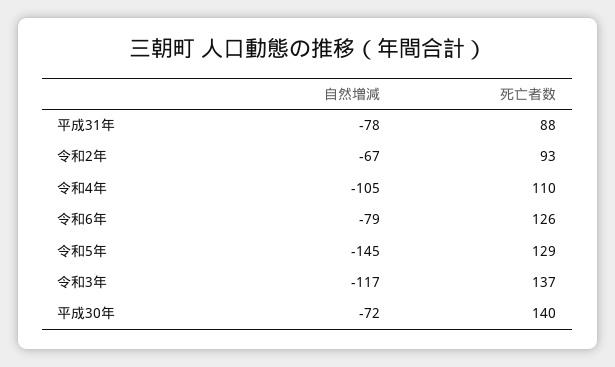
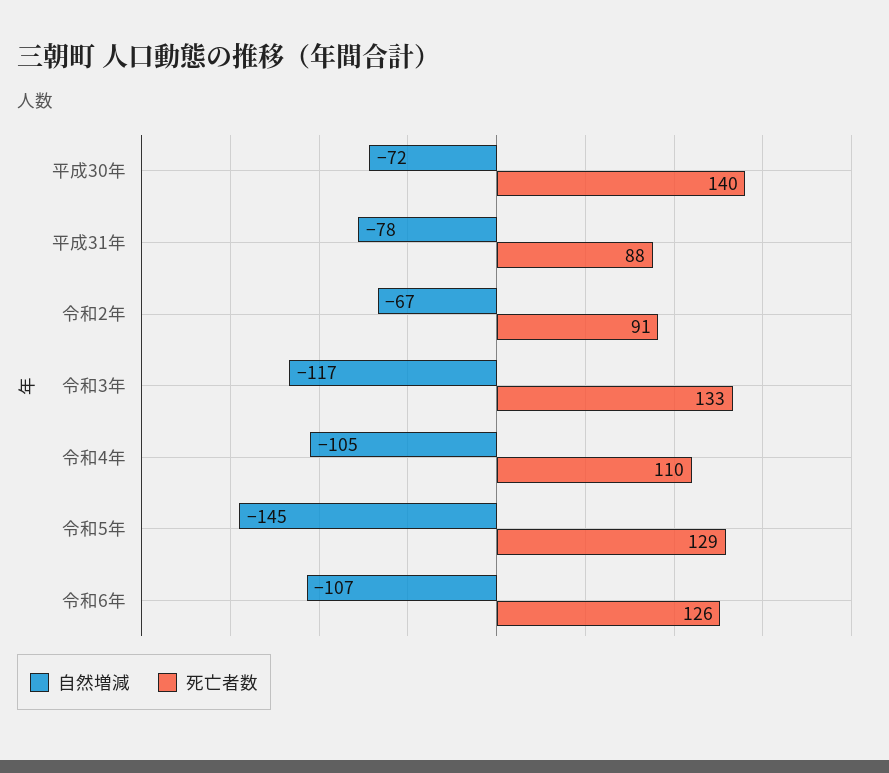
死亡者数, 令和2年: 93 -> 91
自然増減, 令和6年: -79 -> -107
死亡者数, 令和3年: 137 -> 133

